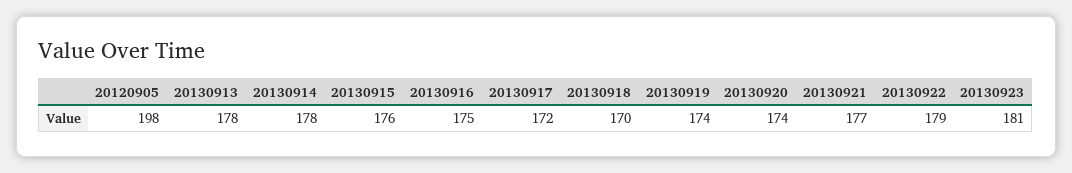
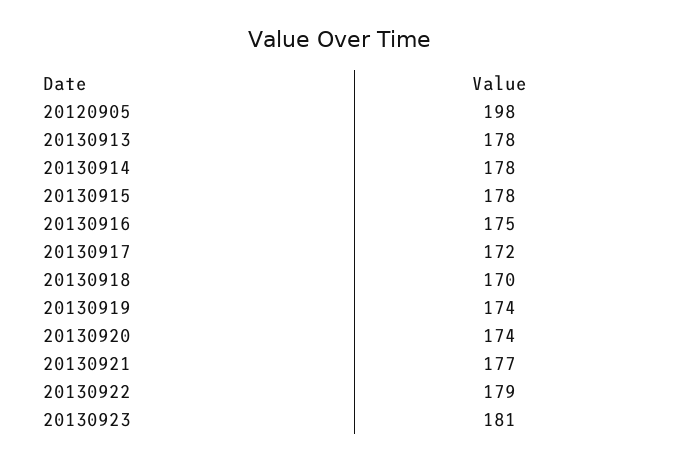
20130915: 176 -> 178

